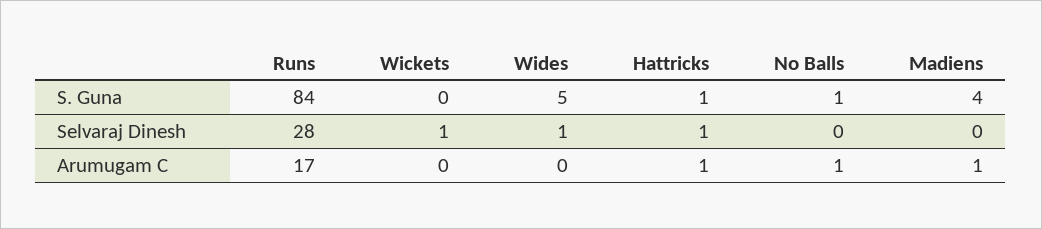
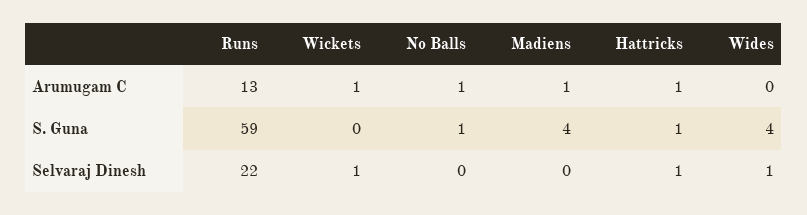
Runs, S. Guna: 84 -> 59
Wides, S. Guna: 5 -> 4
Runs, Selvaraj Dinesh: 28 -> 22
Runs, Arumugam C: 17 -> 13
Wickets, Arumugam C: 0 -> 1

